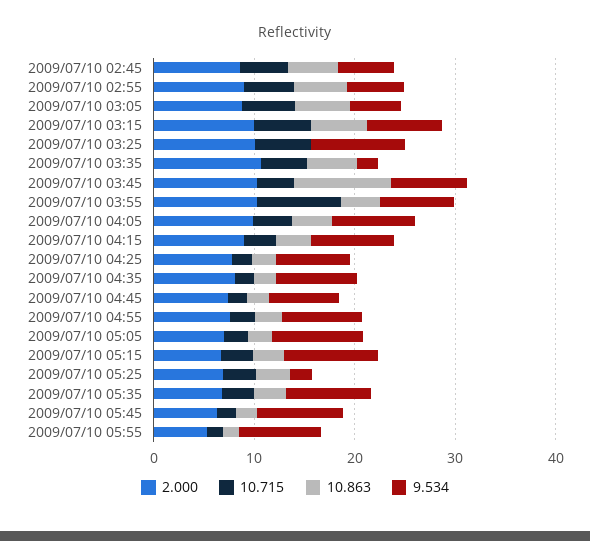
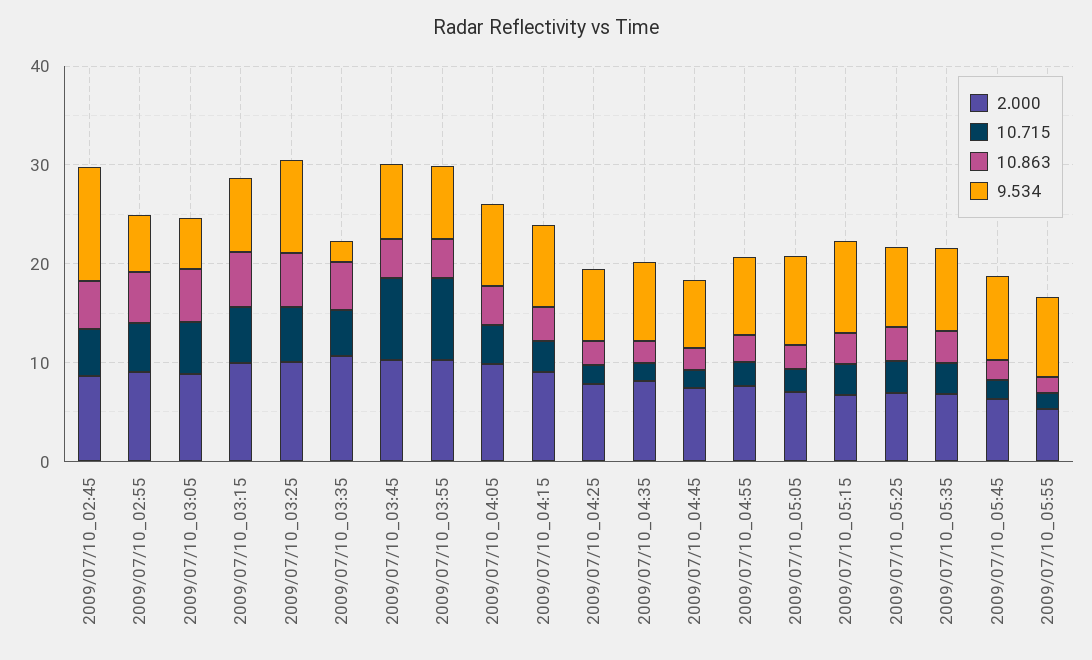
9.534, 2009/07/10 02:45: 6 -> 12
10.863, 2009/07/10 03:25: 0 -> 6
10.715, 2009/07/10 03:45: 4 -> 8
10.863, 2009/07/10 03:45: 10 -> 4
9.534, 2009/07/10 05:25: 2 -> 8

